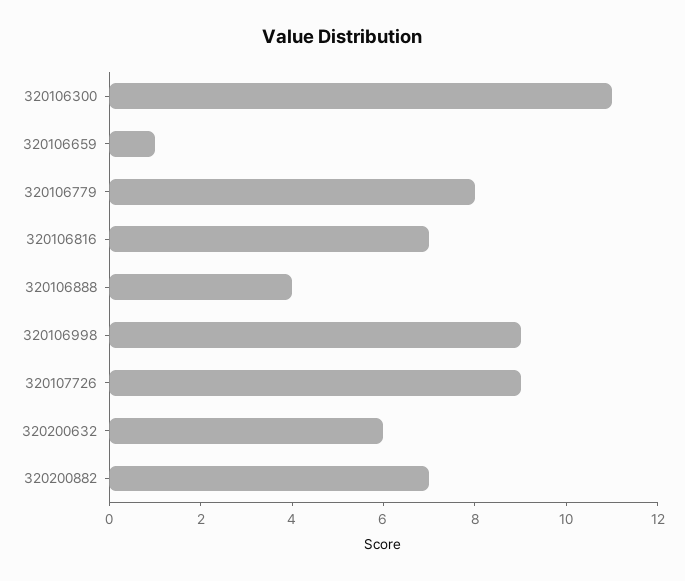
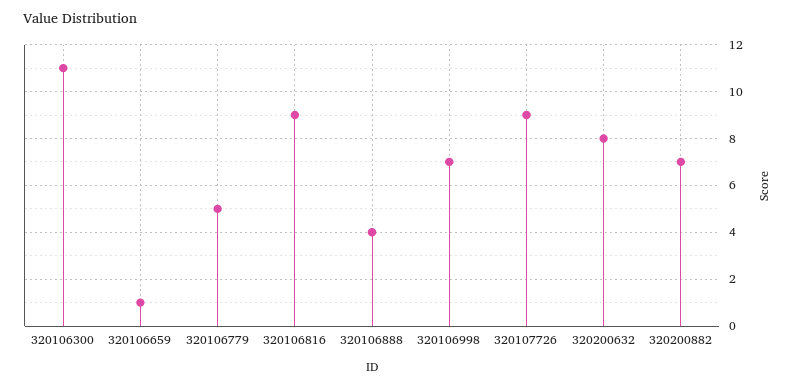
320106779: 8 -> 5
320106816: 7 -> 9
320106998: 9 -> 7
320200632: 6 -> 8

